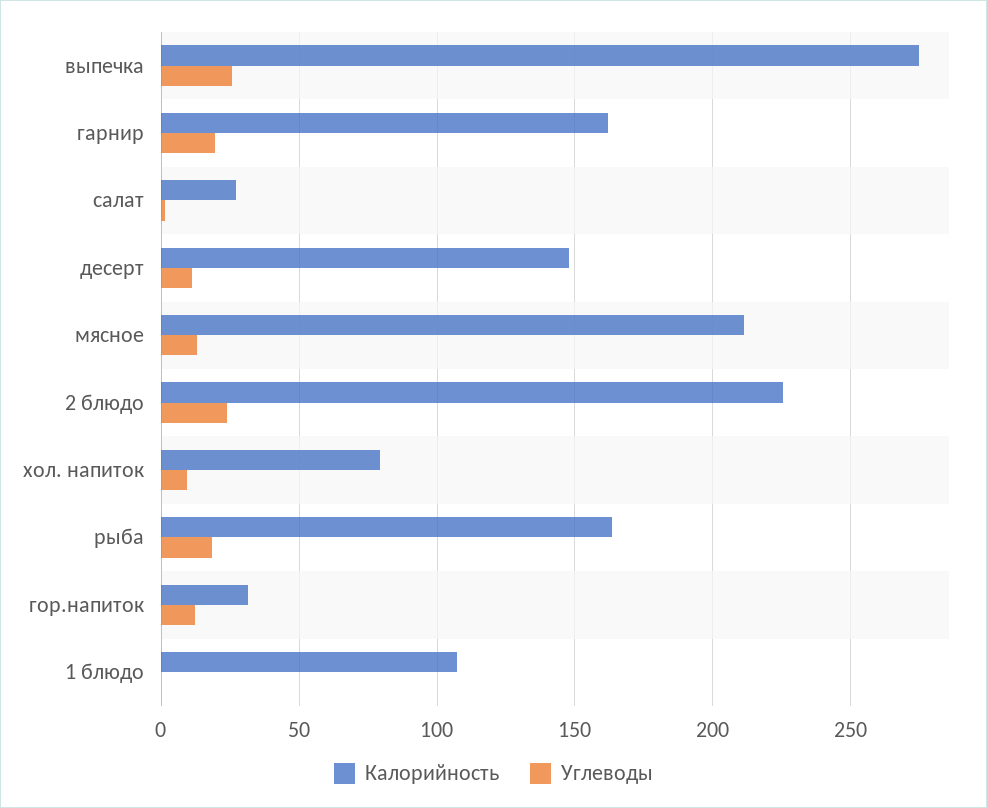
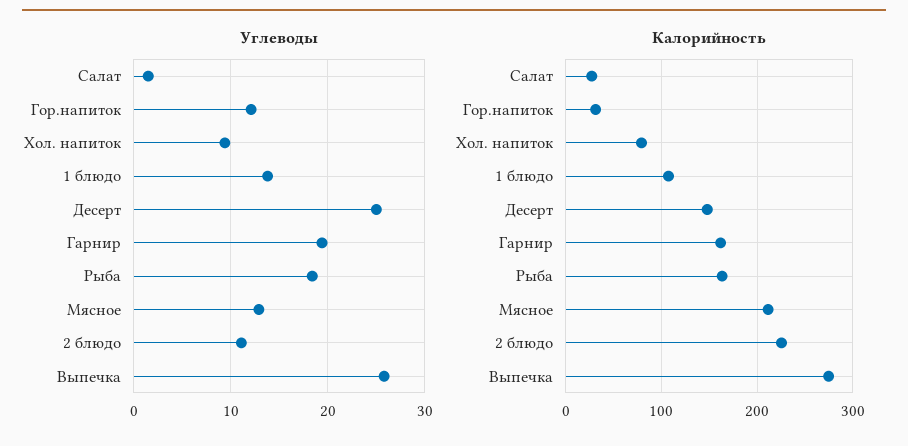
Углеводы, десерт: 10 -> 25
Углеводы, 2 блюдо: 25 -> 11
Углеводы, 1 блюдо: 0 -> 14

